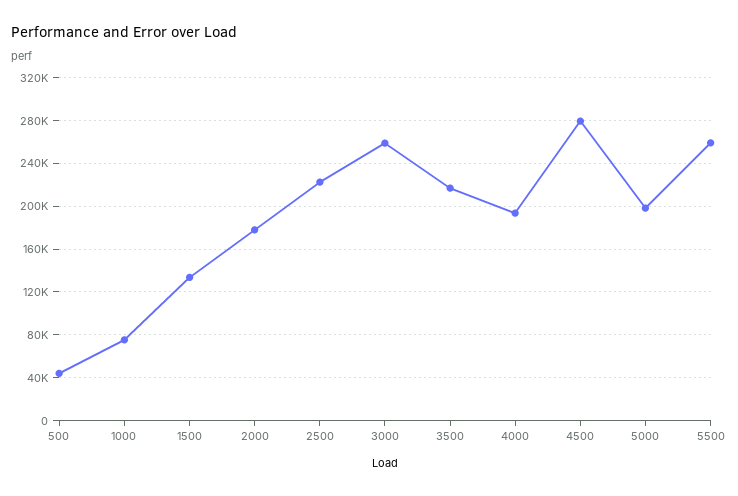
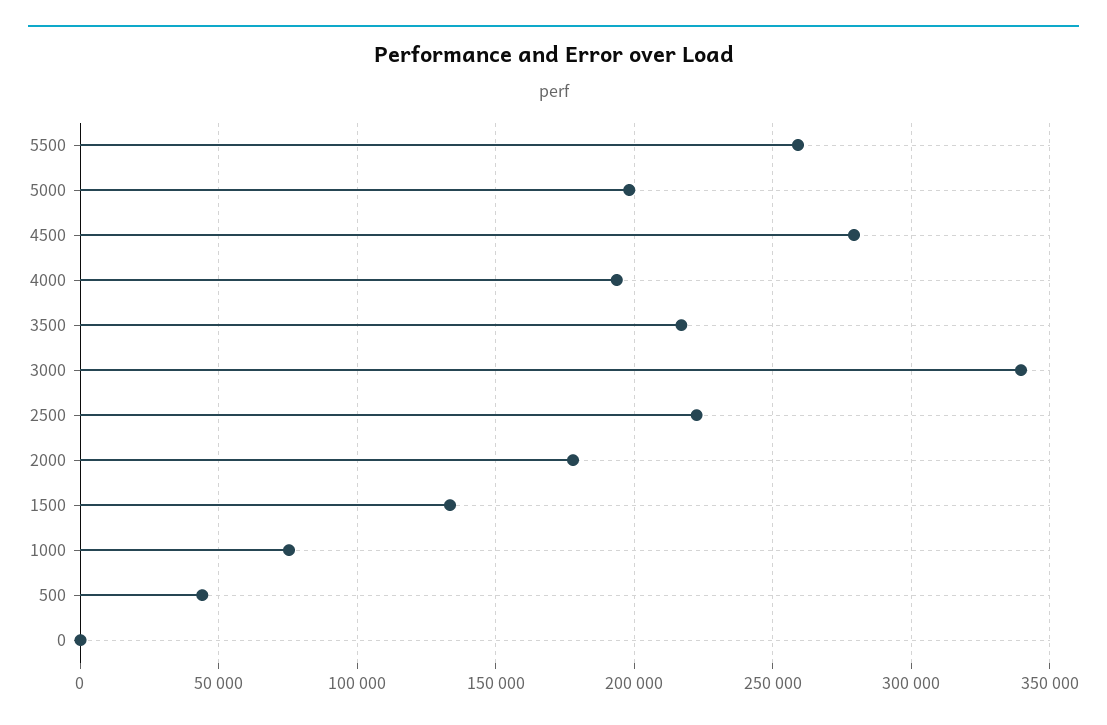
3000: 260000 -> 340000
0: none -> 0

